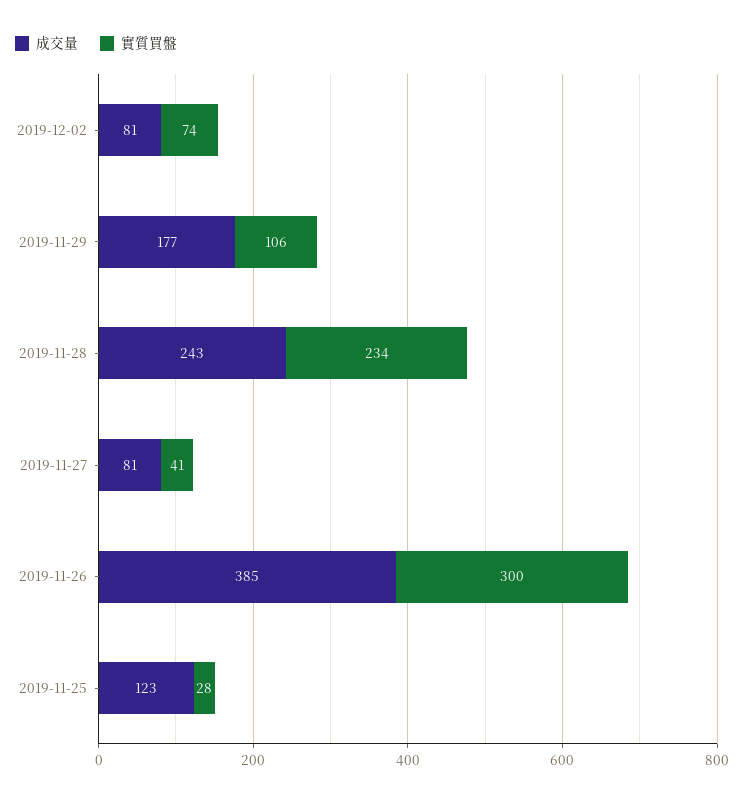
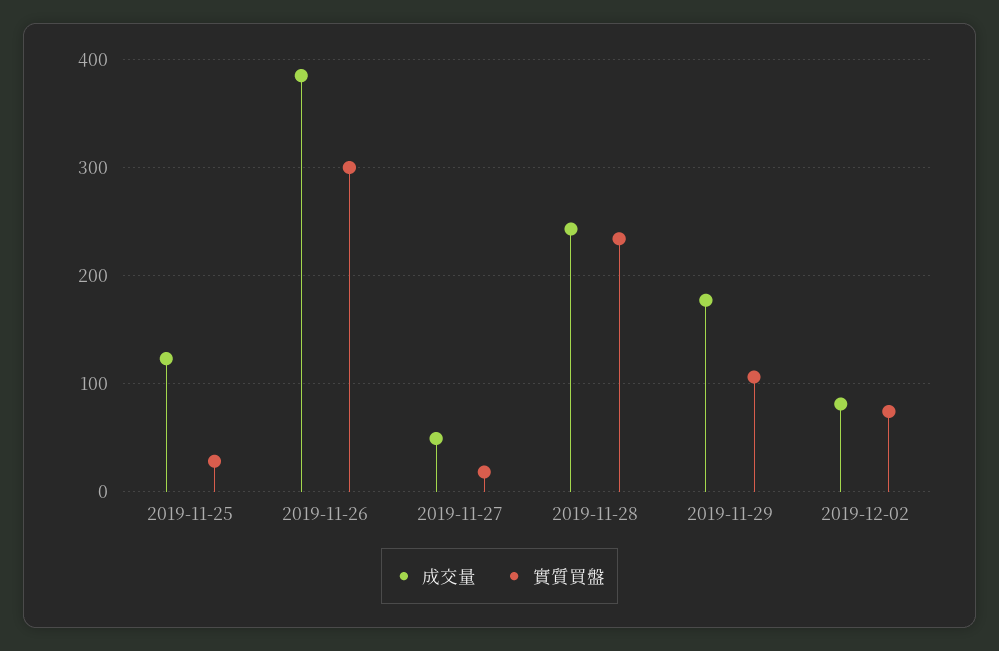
成交量, 2019-11-27: 81 -> 50
實質買盤, 2019-11-27: 41 -> 20

